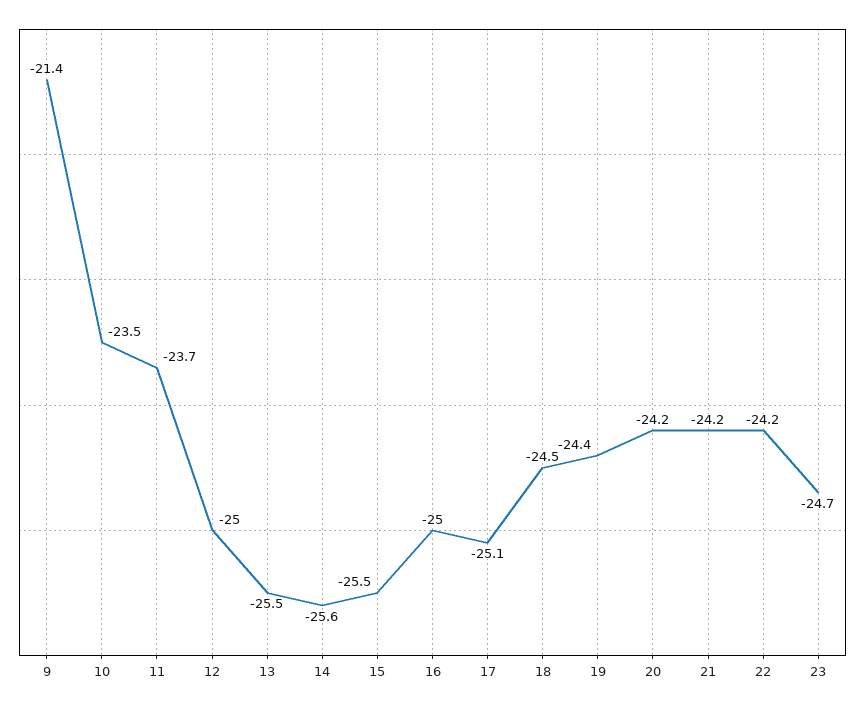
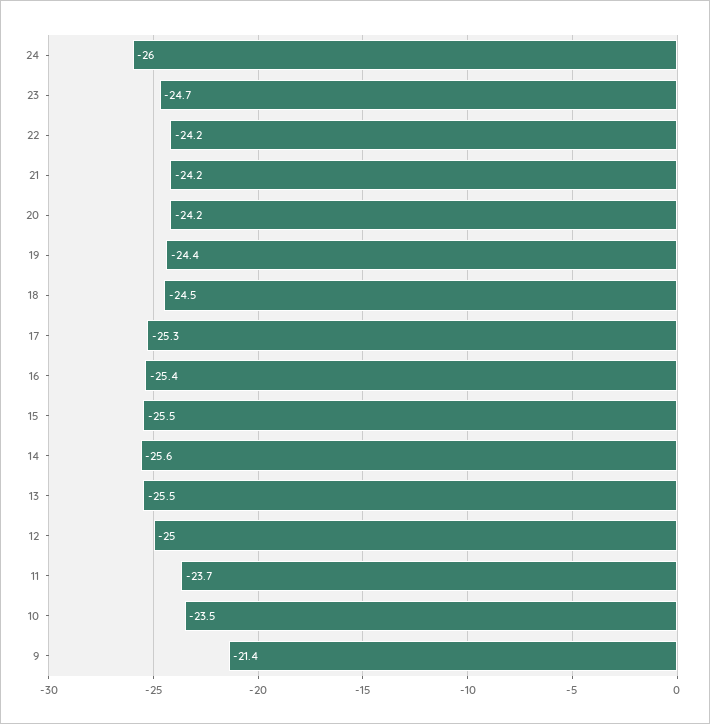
16: -25 -> -25.4
17: -25.1 -> -25.3
24: none -> -26

